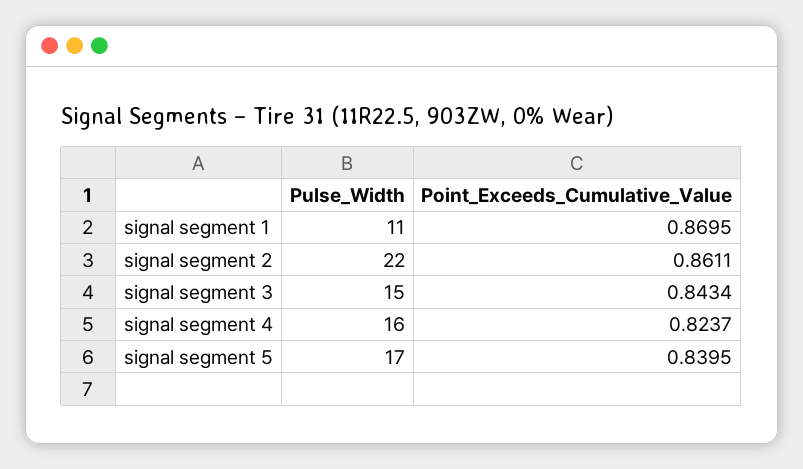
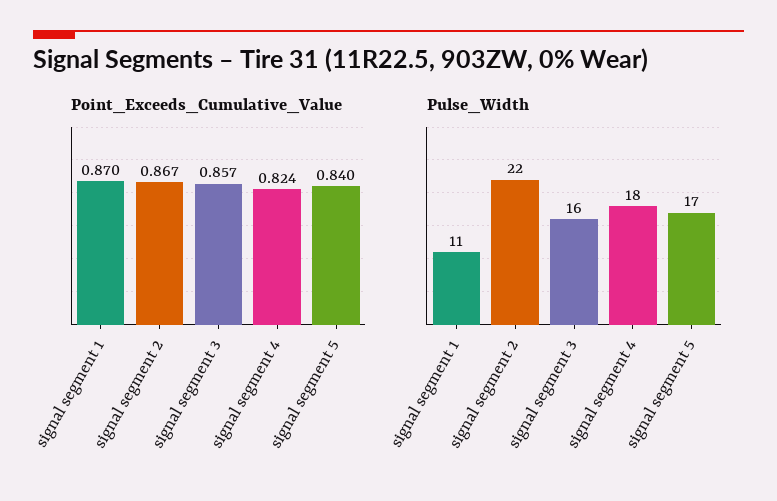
Point_Exceeds_Cumulative_Value, signal segment 2: 0.8611 -> 0.867
Pulse_Width, signal segment 3: 15 -> 16
Point_Exceeds_Cumulative_Value, signal segment 3: 0.8434 -> 0.857
Pulse_Width, signal segment 4: 16 -> 18

